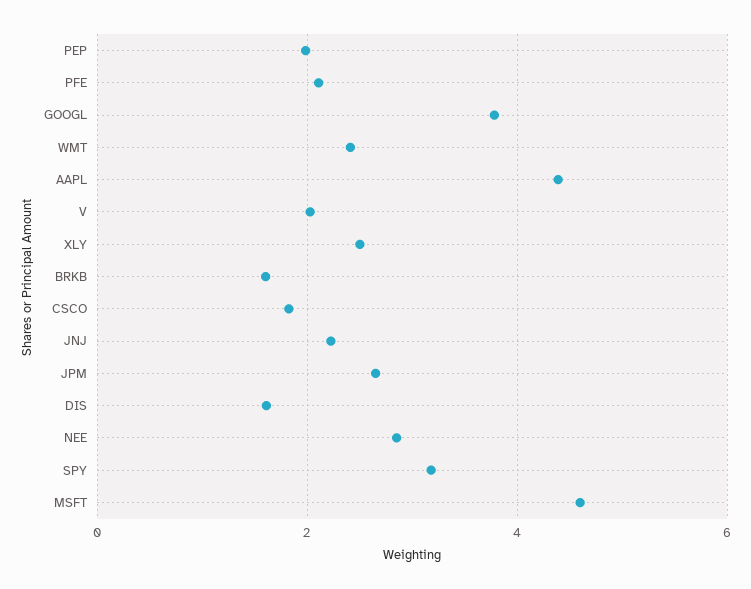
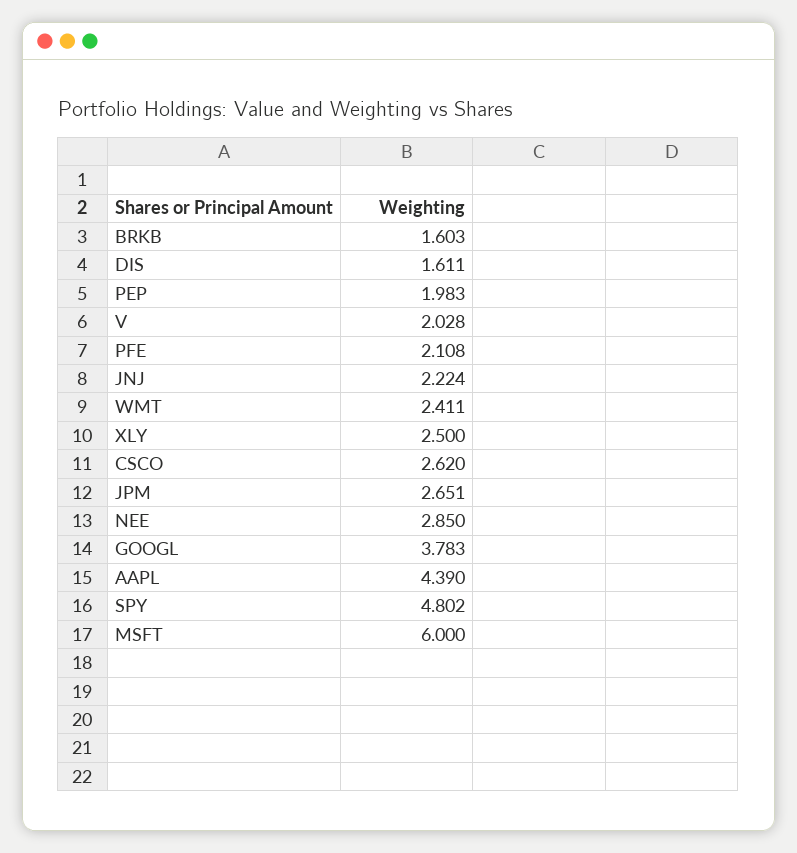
CSCO: 1.8 -> 2.62
SPY: 3.2 -> 4.802
MSFT: 4.6 -> 6

